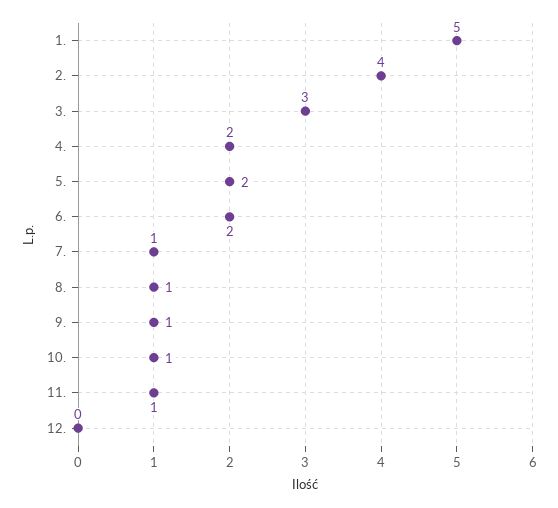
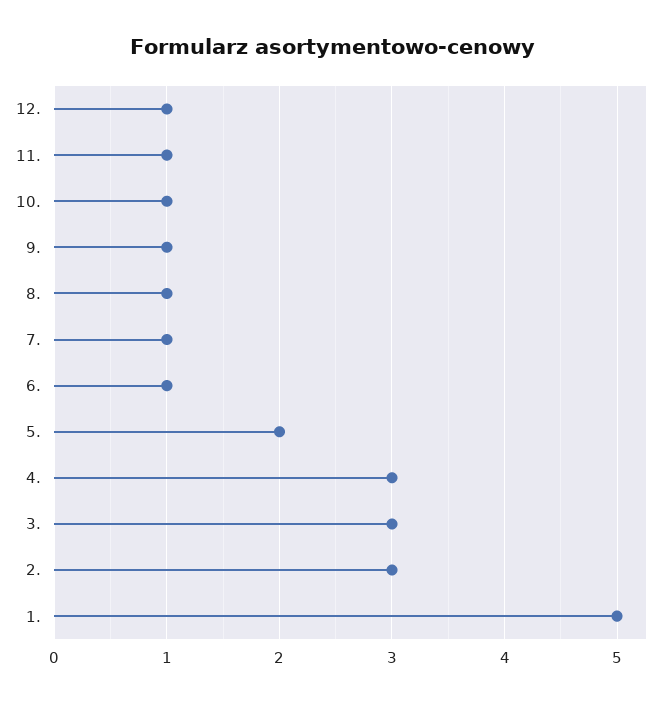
2.: 4 -> 3
4.: 2 -> 3
6.: 2 -> 1
12.: 0 -> 1

